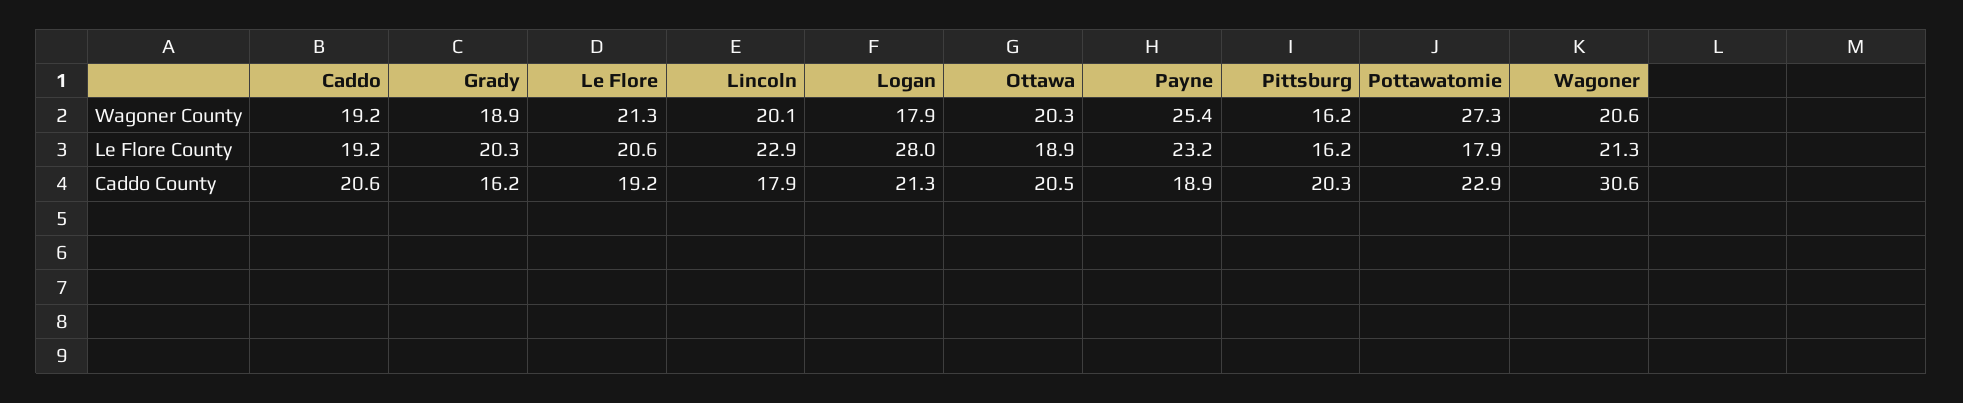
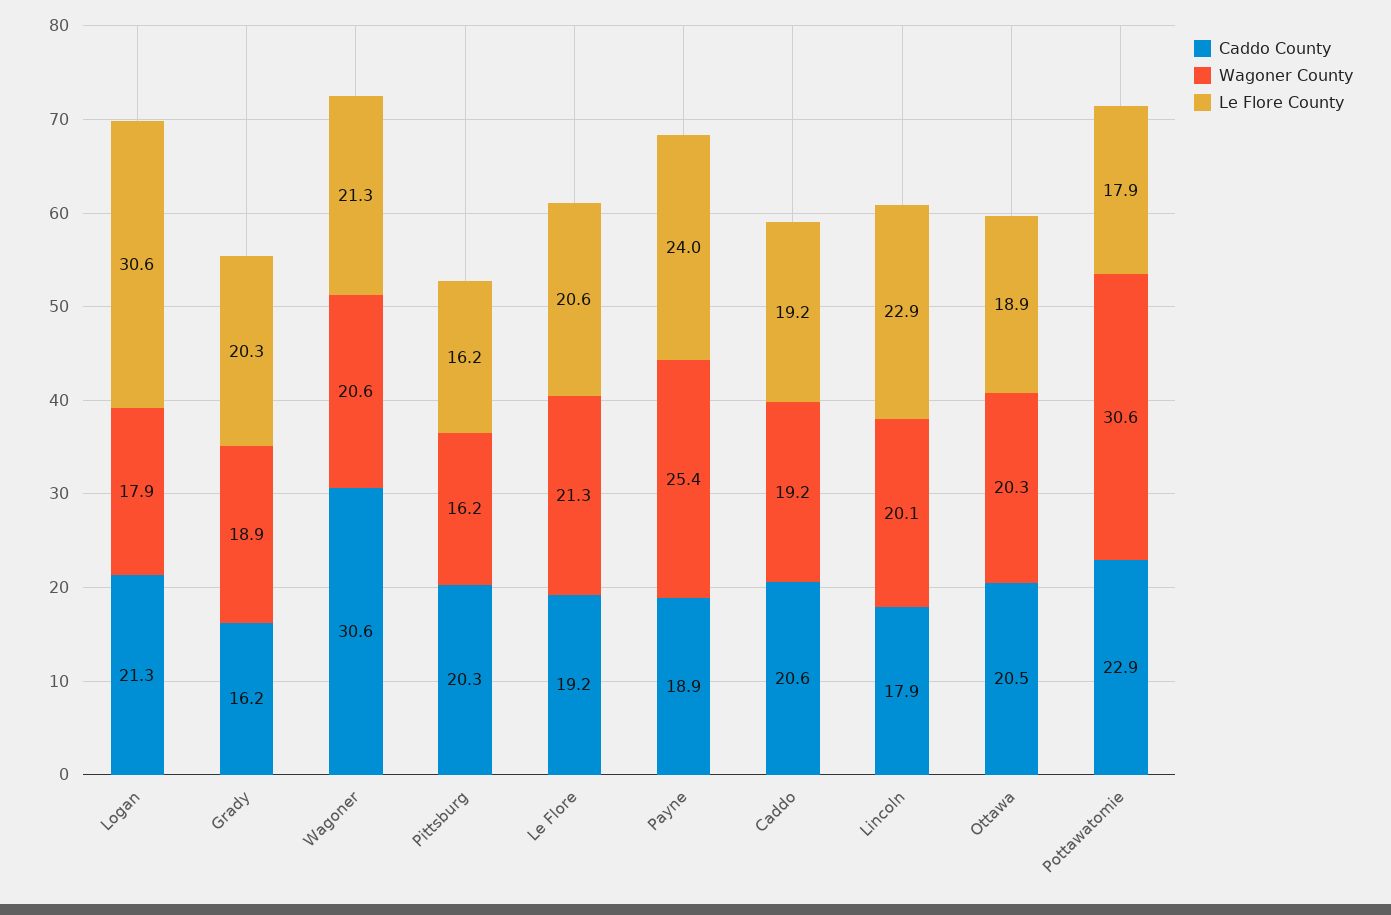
Wagoner County, Pottawatomie: 27.3 -> 30.6
Le Flore County, Logan: 28 -> 30.6
Le Flore County, Payne: 23.2 -> 24

